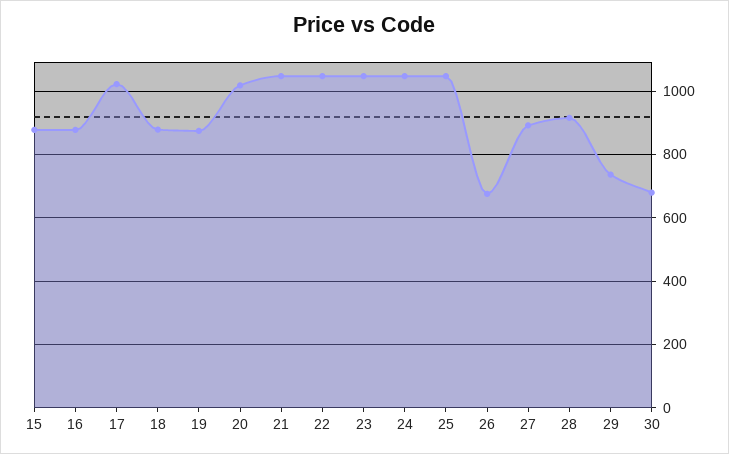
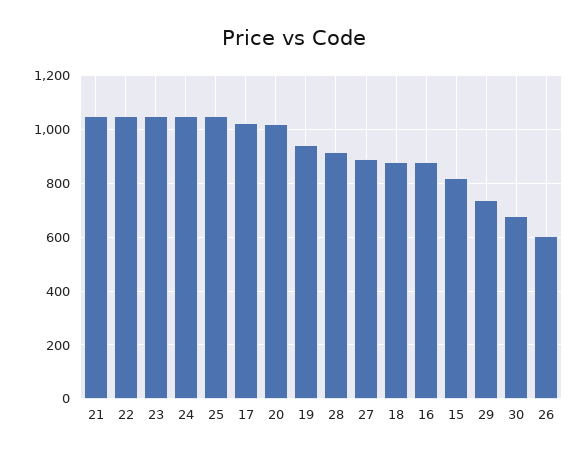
15: 880 -> 825
19: 880 -> 950
26: 680 -> 600

